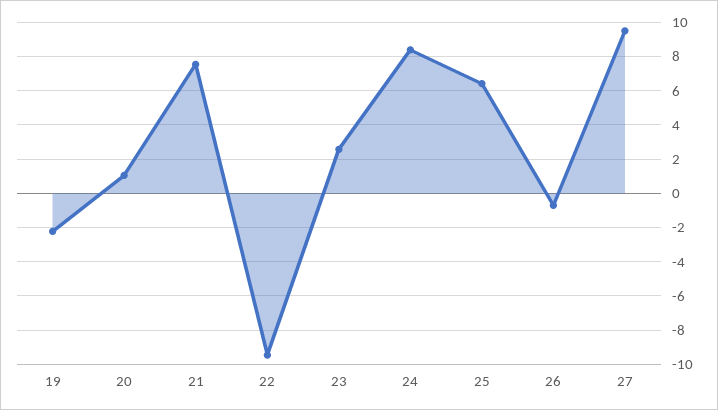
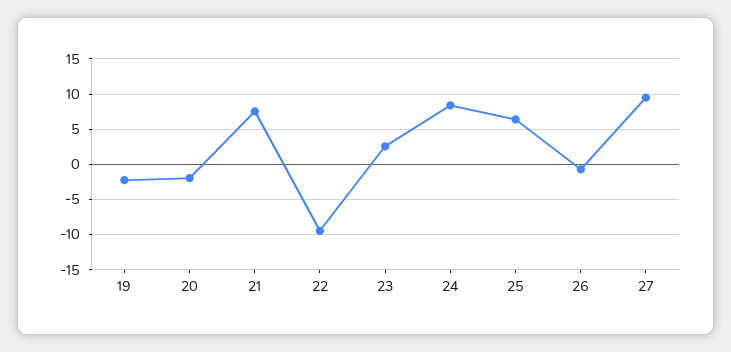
20: 1 -> -2

